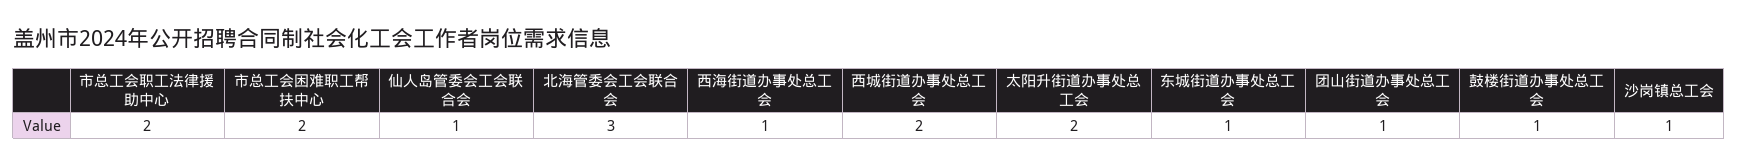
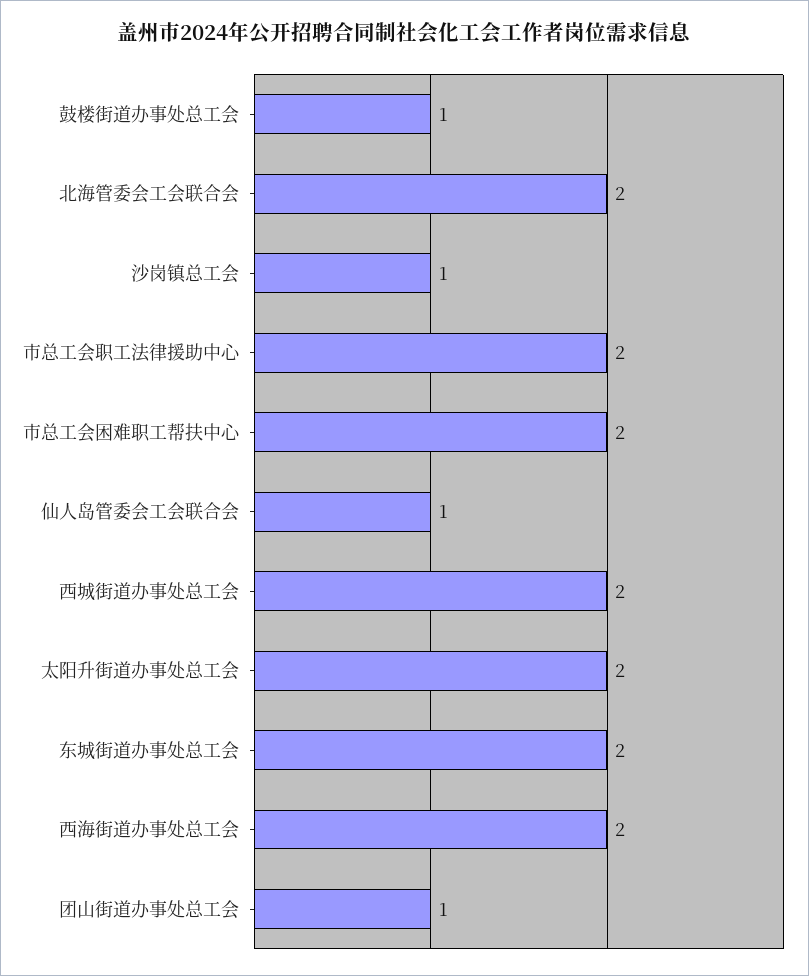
北海管委会工会联合会: 3 -> 2
西海街道办事处总工会: 1 -> 2
东城街道办事处总工会: 1 -> 2

